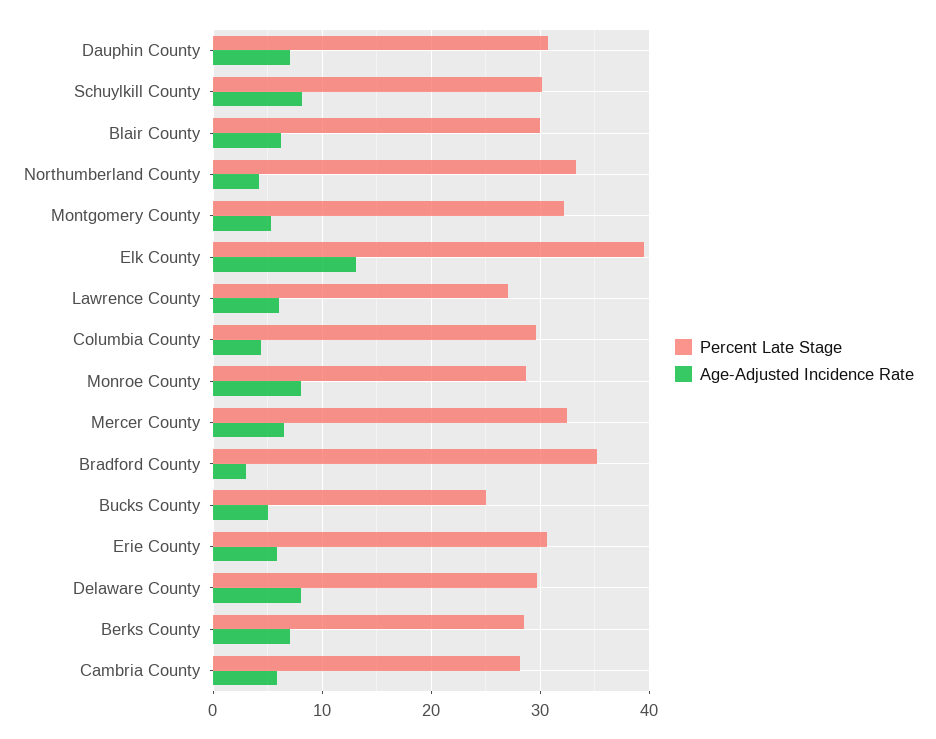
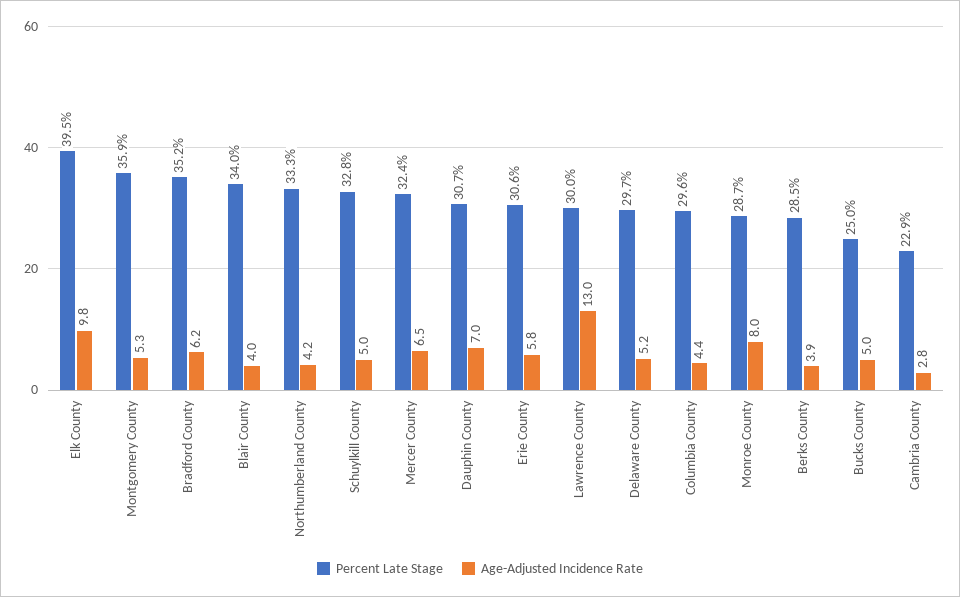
Percent Late Stage, Schuylkill County: 30 -> 32.8
Age-Adjusted Incidence Rate, Schuylkill County: 8 -> 5
Percent Late Stage, Blair County: 30 -> 34
Age-Adjusted Incidence Rate, Blair County: 6 -> 4
Percent Late Stage, Montgomery County: 32 -> 35.9
Age-Adjusted Incidence Rate, Elk County: 13 -> 9.8
Percent Late Stage, Lawrence County: 27 -> 30
Age-Adjusted Incidence Rate, Lawrence County: 6 -> 13
Age-Adjusted Incidence Rate, Bradford County: 3 -> 6.2
Age-Adjusted Incidence Rate, Delaware County: 8 -> 5.2
Age-Adjusted Incidence Rate, Berks County: 7 -> 3.9
Percent Late Stage, Cambria County: 28 -> 22.9
Age-Adjusted Incidence Rate, Cambria County: 6 -> 2.8

